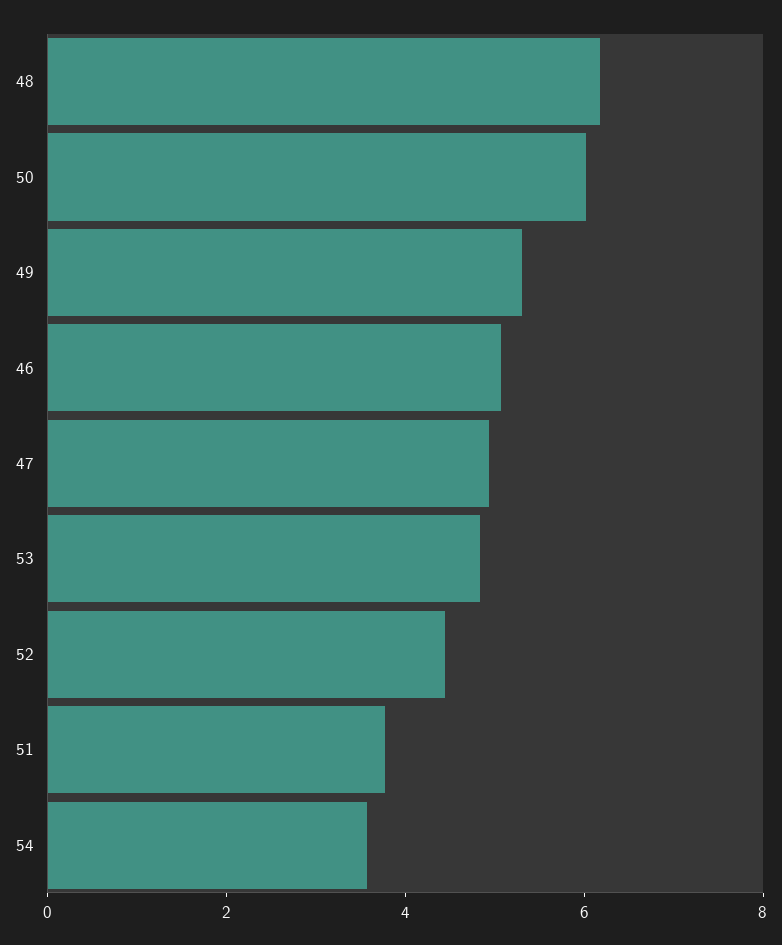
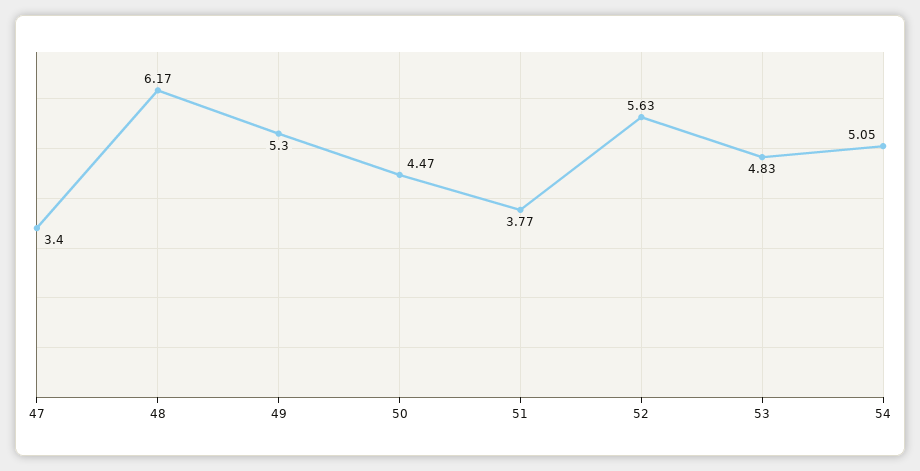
50: 6 -> 4.47
46: 5 -> none
47: 5 -> 3.4
52: 4.5 -> 5.63
54: 3.5 -> 5.05

